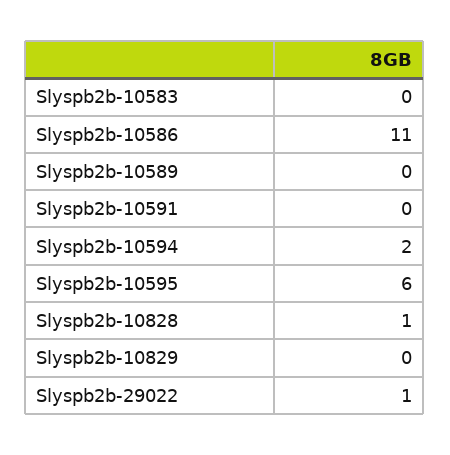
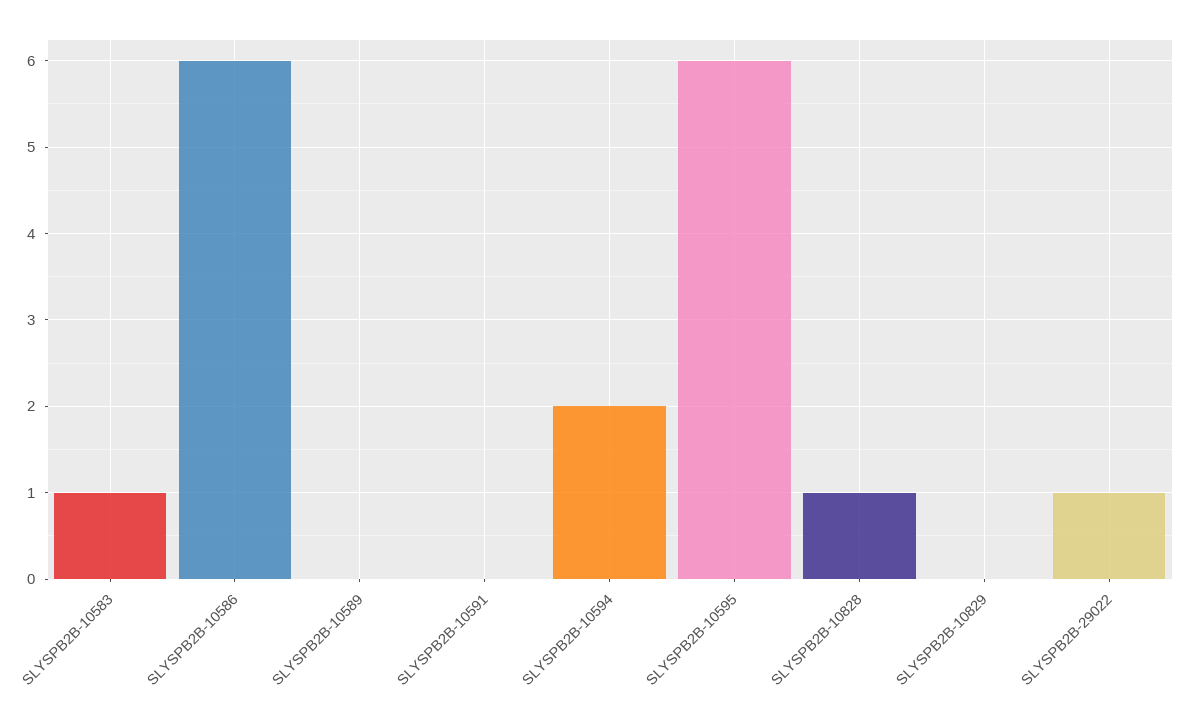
Slyspb2b-10583: 0 -> 1
Slyspb2b-10586: 11 -> 6

